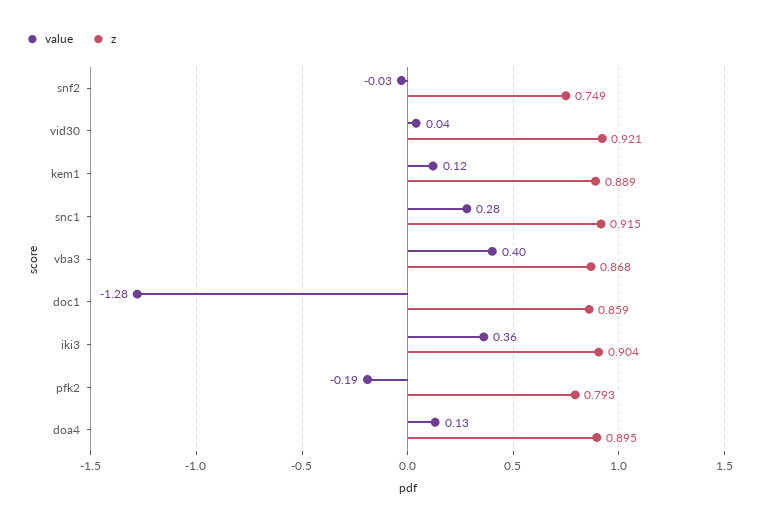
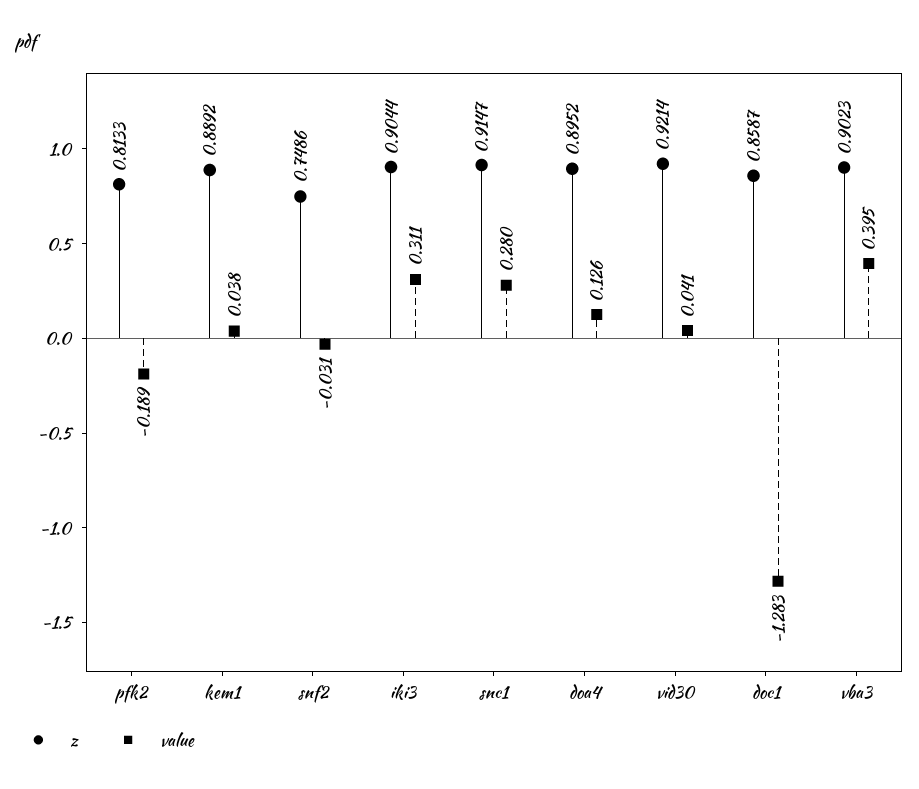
value, kem1: 0.12 -> 0.038
z, vba3: 0.868 -> 0.9023
value, iki3: 0.36 -> 0.311
z, pfk2: 0.793 -> 0.8133

